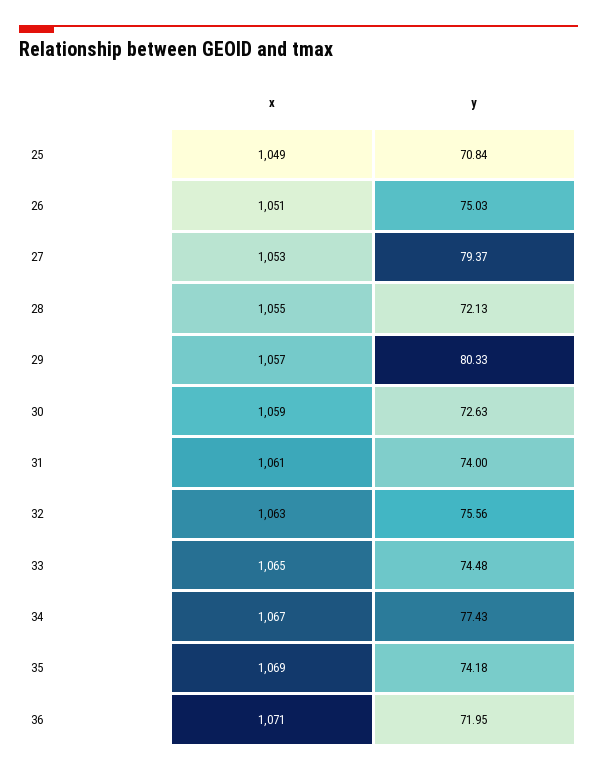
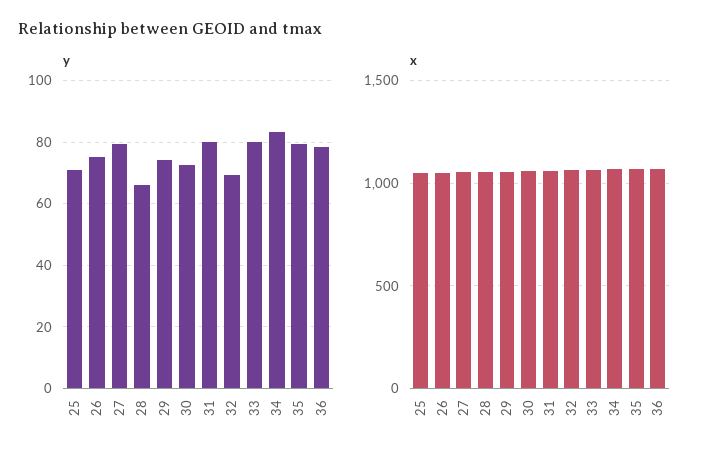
y, 28: 72.13 -> 66
y, 29: 80.33 -> 74
y, 31: 74 -> 80
y, 32: 75.56 -> 70
y, 33: 74.48 -> 80
y, 34: 77.43 -> 84
y, 35: 74.18 -> 80
y, 36: 71.95 -> 78

